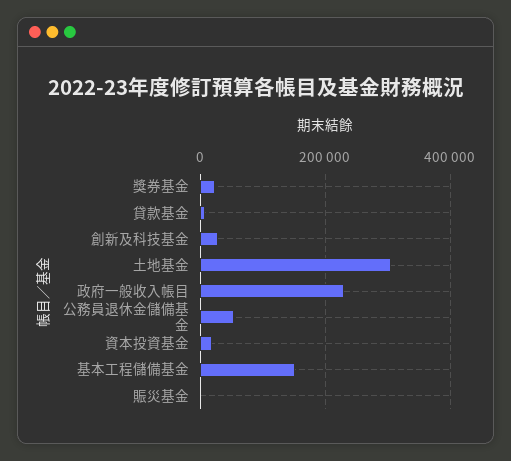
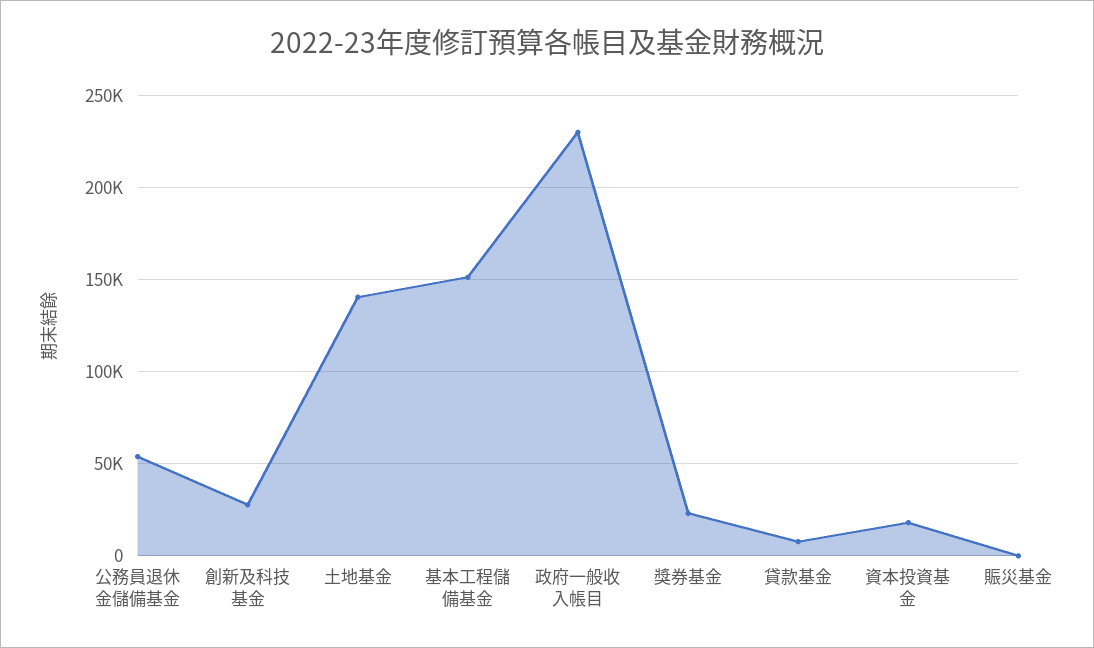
土地基金: 300000 -> 140000

